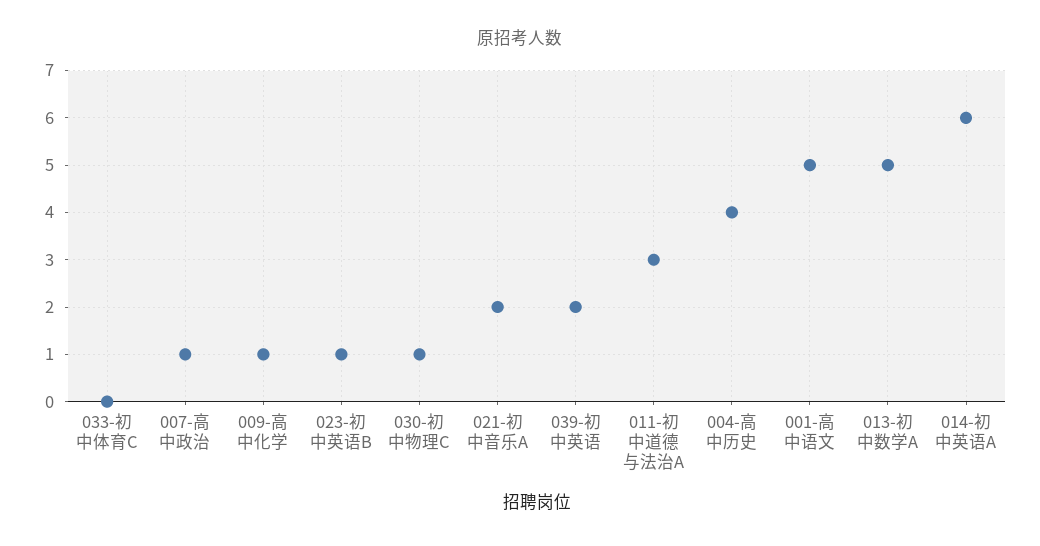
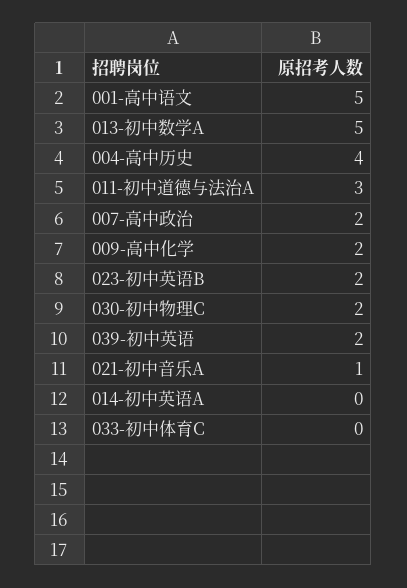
007-高中政治: 1 -> 2
009-高中化学: 1 -> 2
023-初中英语B: 1 -> 2
030-初中物理C: 1 -> 2
021-初中音乐A: 2 -> 1
014-初中英语A: 6 -> 0

